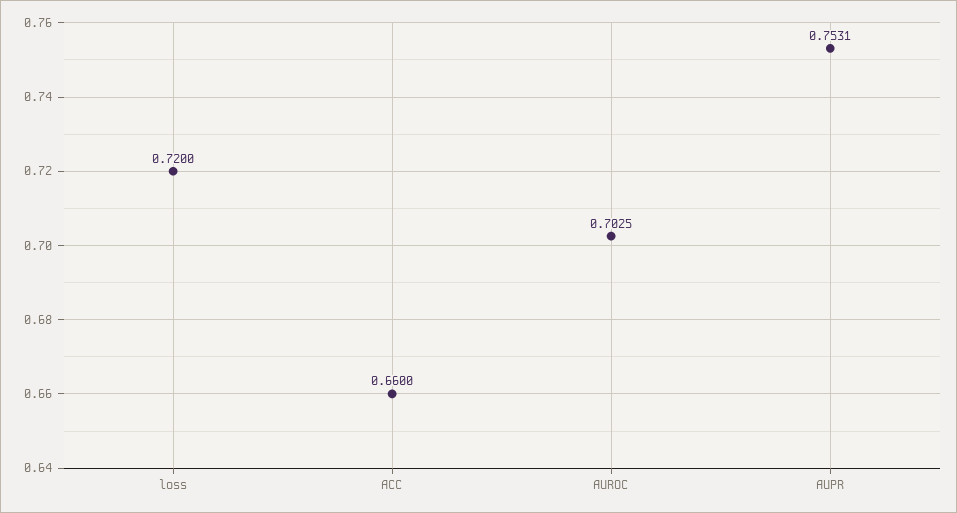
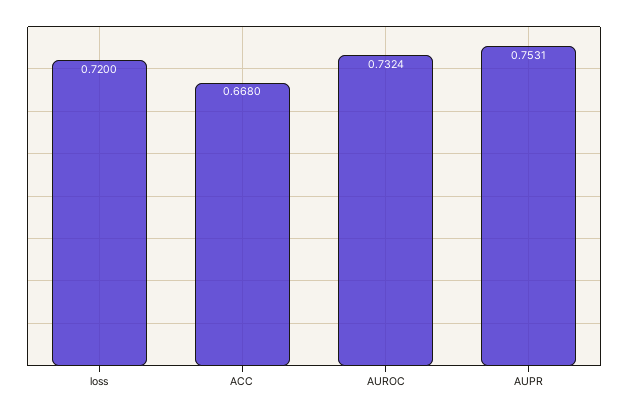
ACC: 0.66 -> 0.668
AUROC: 0.7025 -> 0.7324

